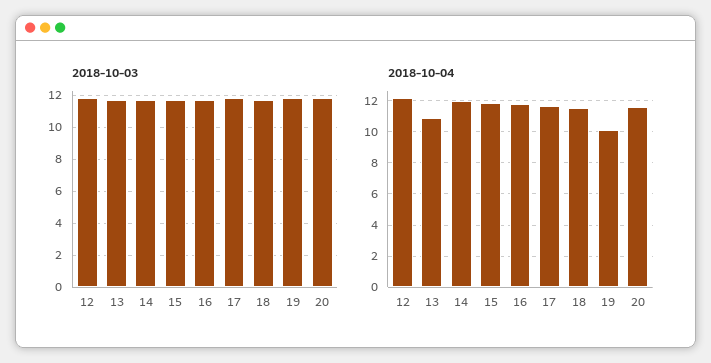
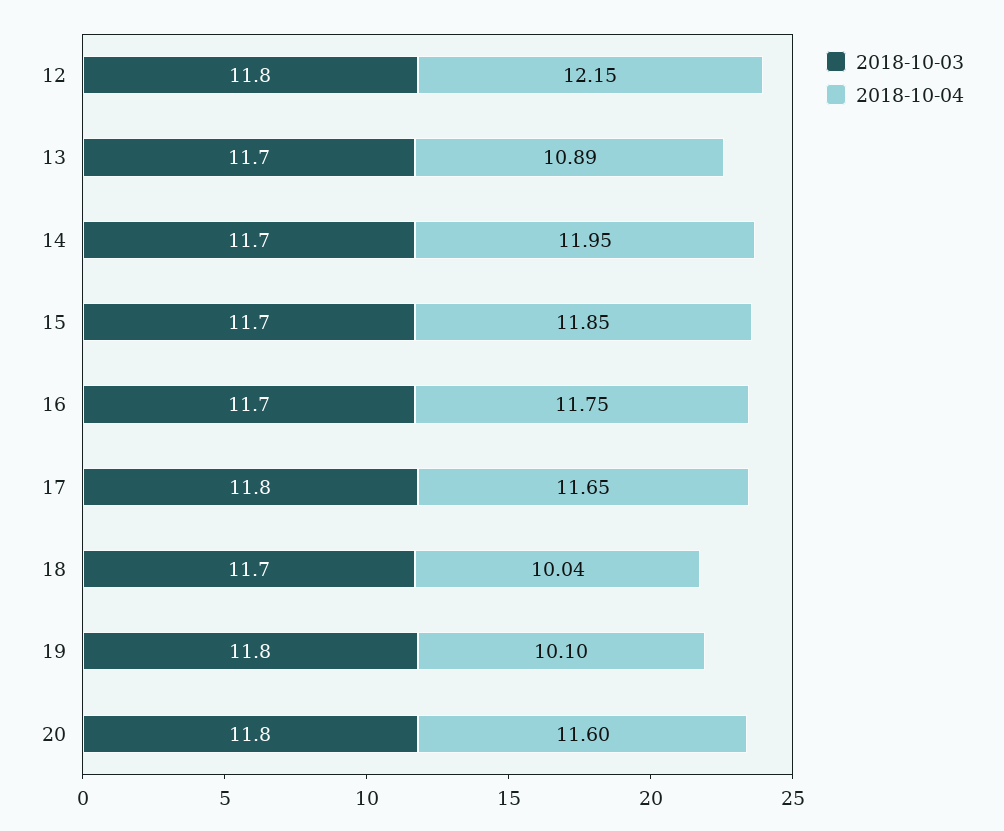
2018-10-04, 18: 11.5 -> 10.04

